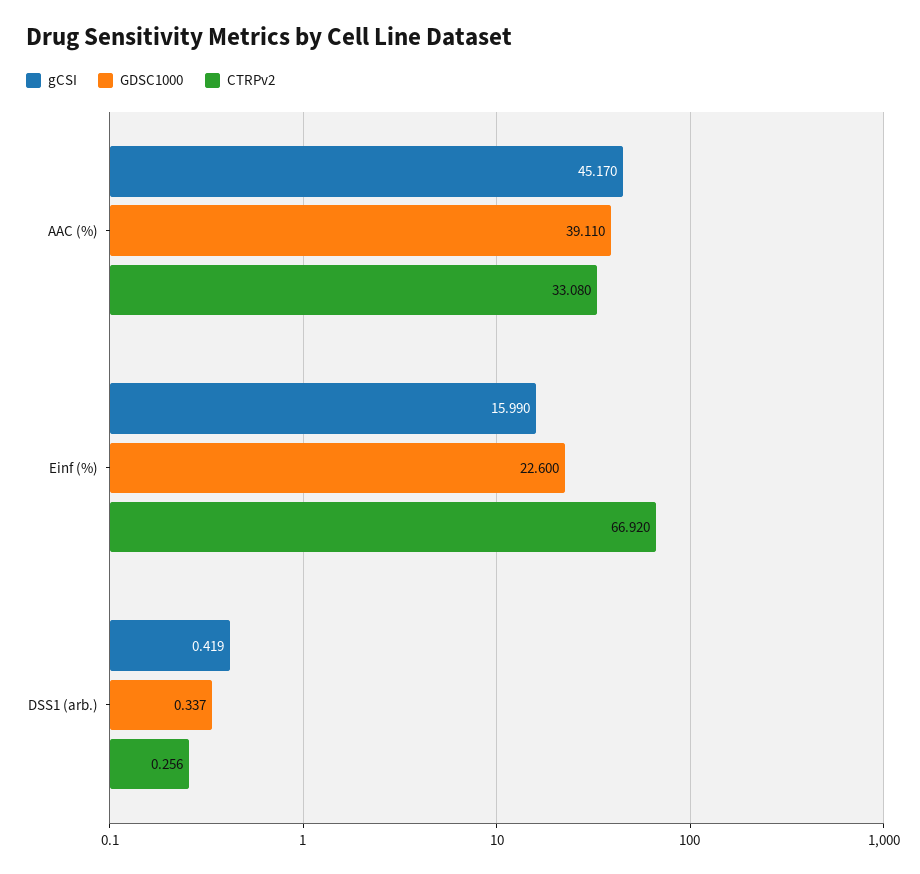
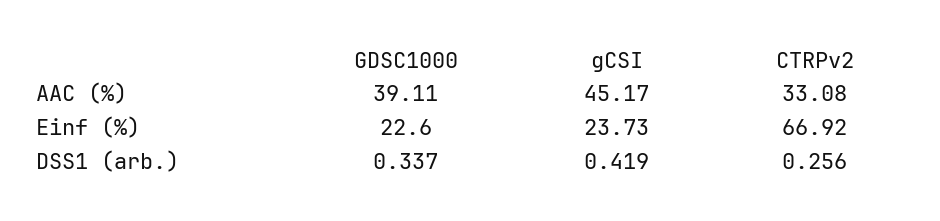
gCSI, Einf (%): 15.99 -> 23.73

